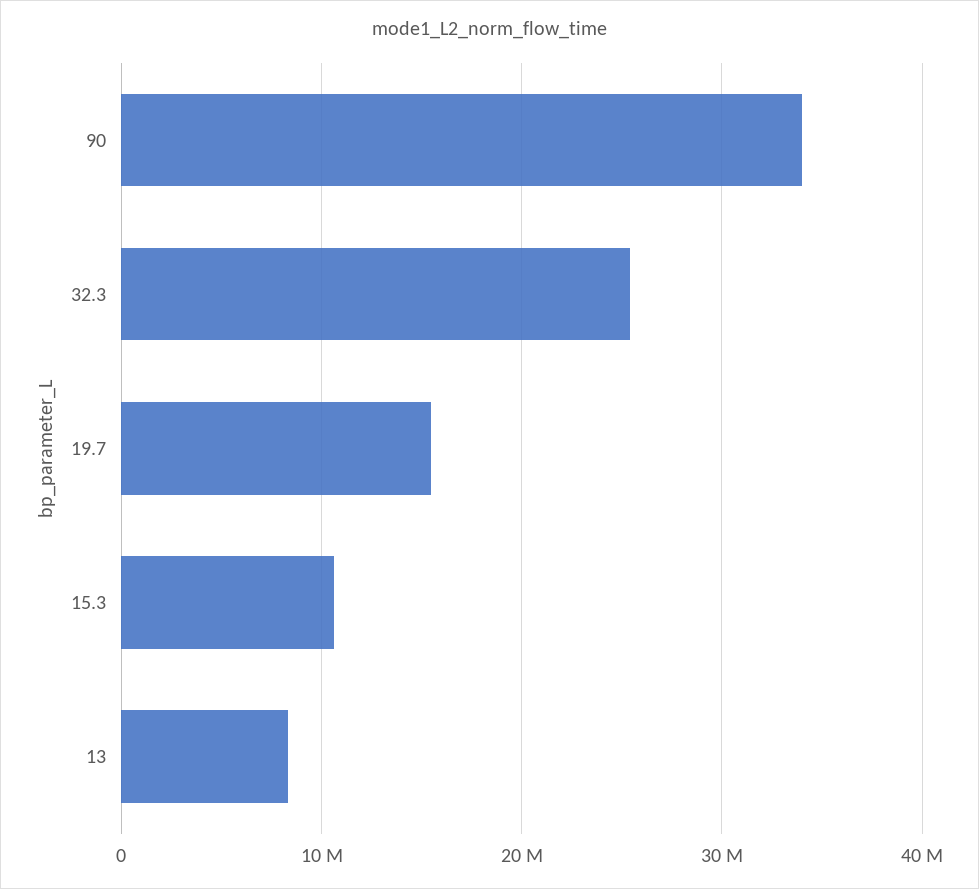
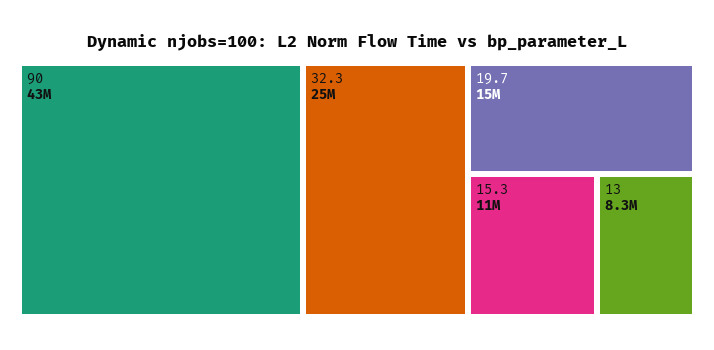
90: 34000000 -> 43000000

